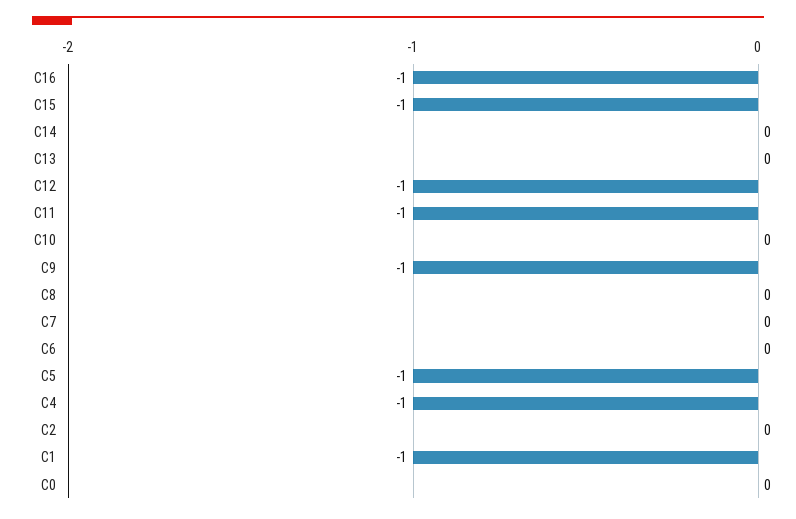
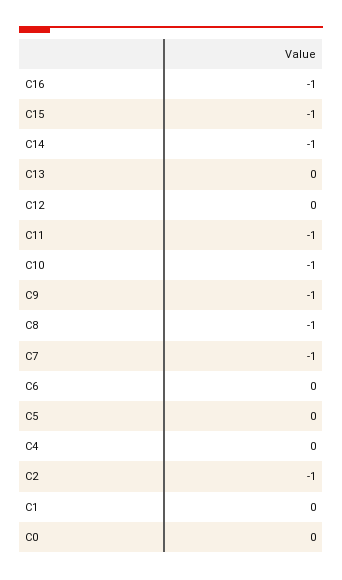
C14: 0 -> -1
C12: -1 -> 0
C10: 0 -> -1
C8: 0 -> -1
C7: 0 -> -1
C5: -1 -> 0
C4: -1 -> 0
C2: 0 -> -1
C1: -1 -> 0

